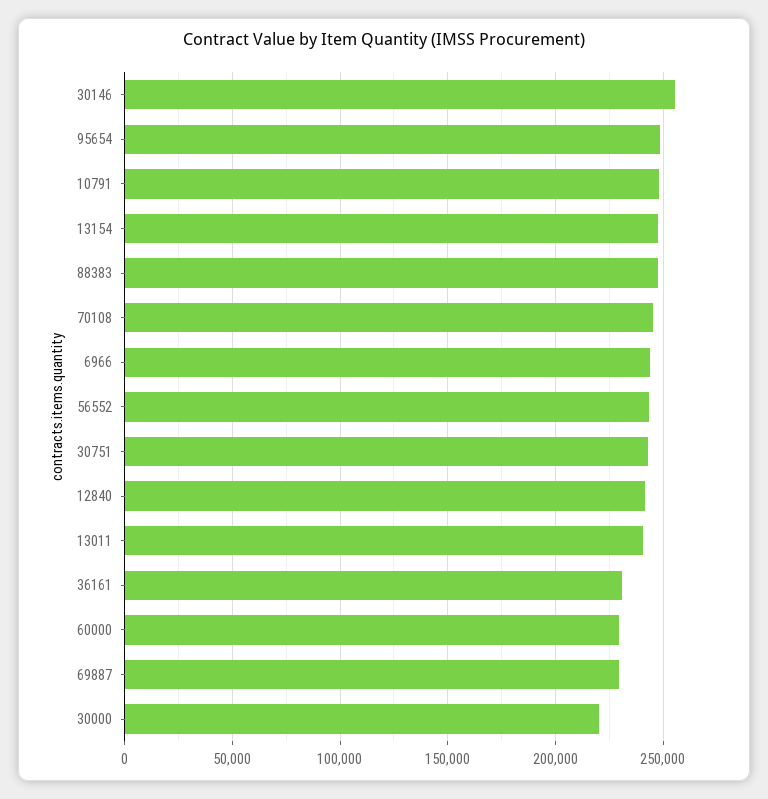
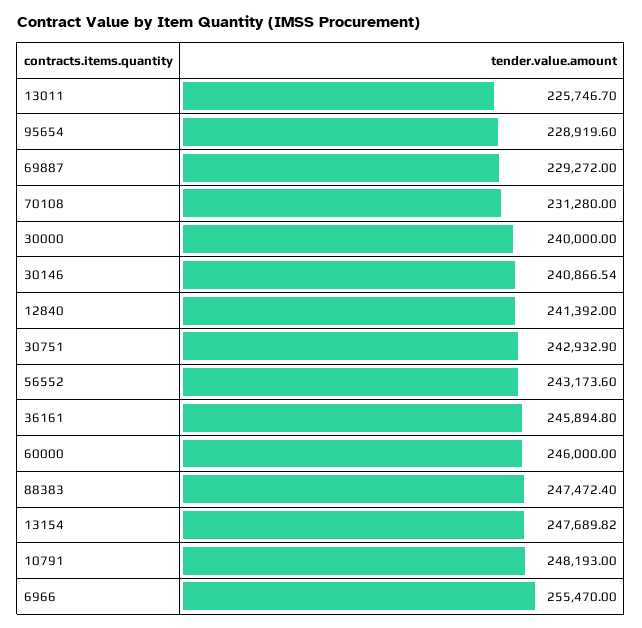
30146: 255000 -> 240866.54
95654: 250000 -> 228919.6
70108: 245000 -> 231280
6966: 245000 -> 255470
13011: 240000 -> 225746.7
36161: 230000 -> 245894.8
60000: 230000 -> 246000
30000: 220000 -> 240000

